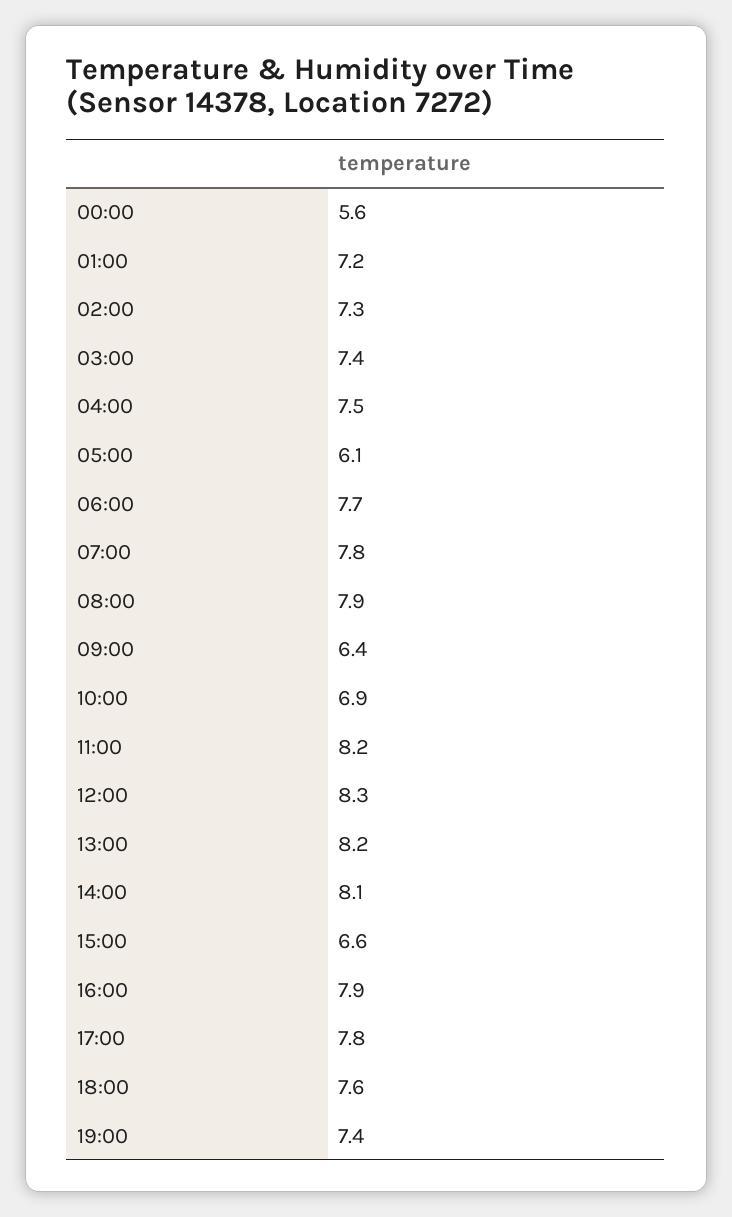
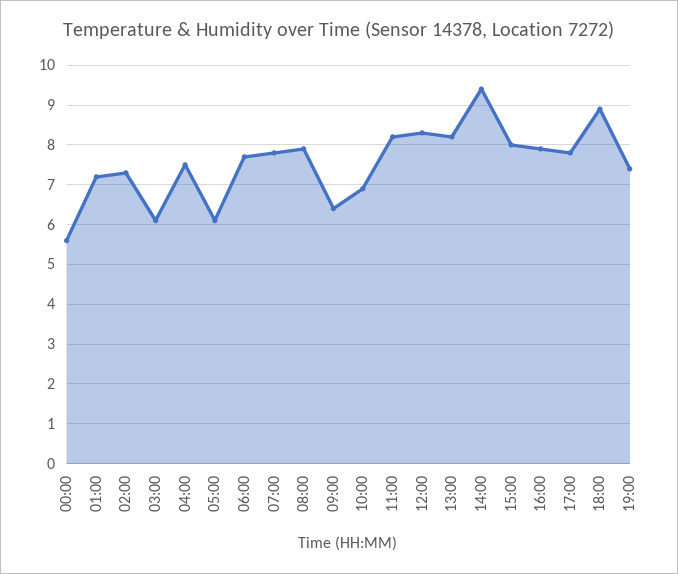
03:00: 7.4 -> 6
14:00: 8.1 -> 9.5
15:00: 6.6 -> 8
18:00: 7.6 -> 9

